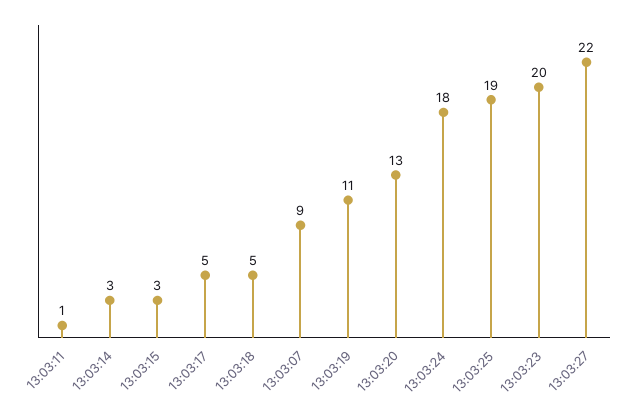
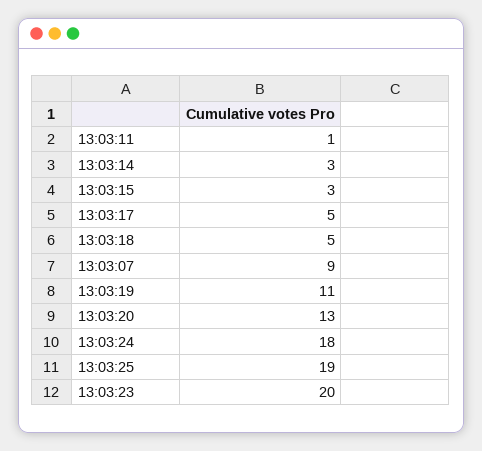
13:03:27: 22 -> none

